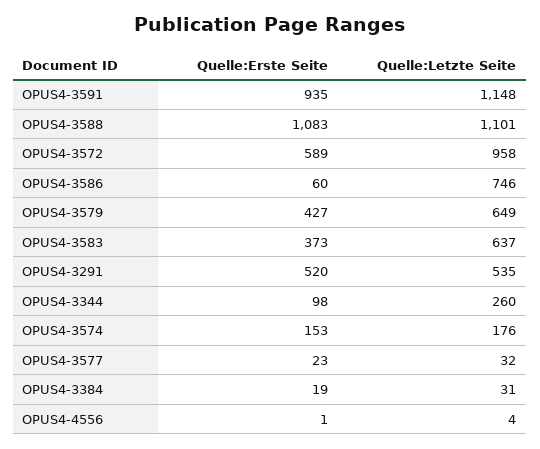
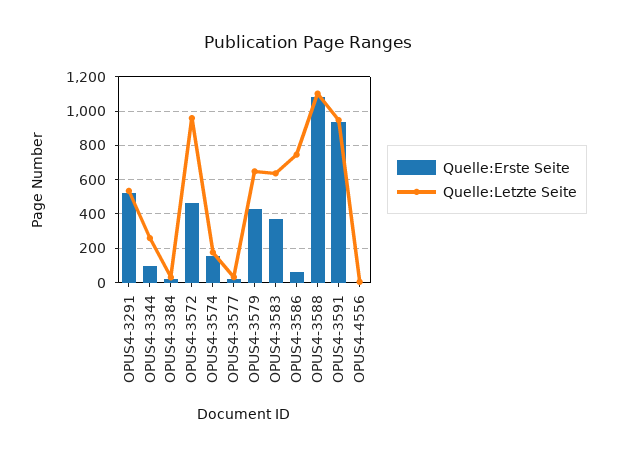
Quelle:Letzte Seite, OPUS4-3591: 1148 -> 950
Quelle:Erste Seite, OPUS4-3572: 589 -> 450

